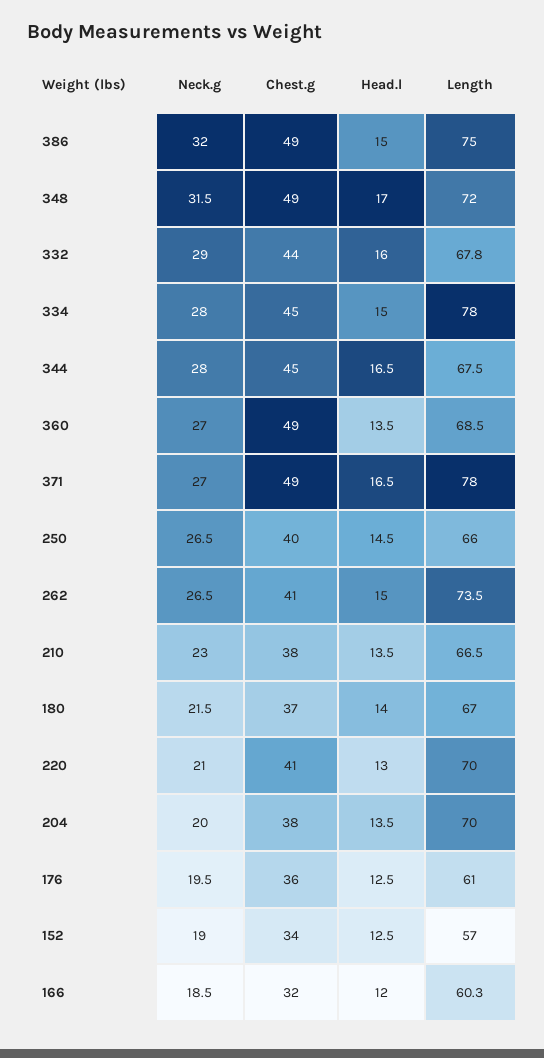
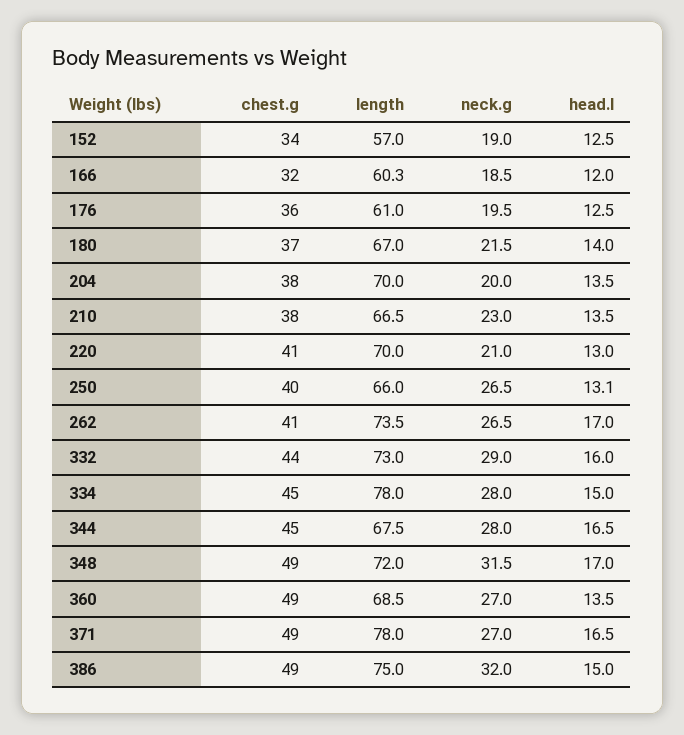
Length, 332: 67.8 -> 73
Head.l, 250: 14.5 -> 13.1
Head.l, 262: 15 -> 17

